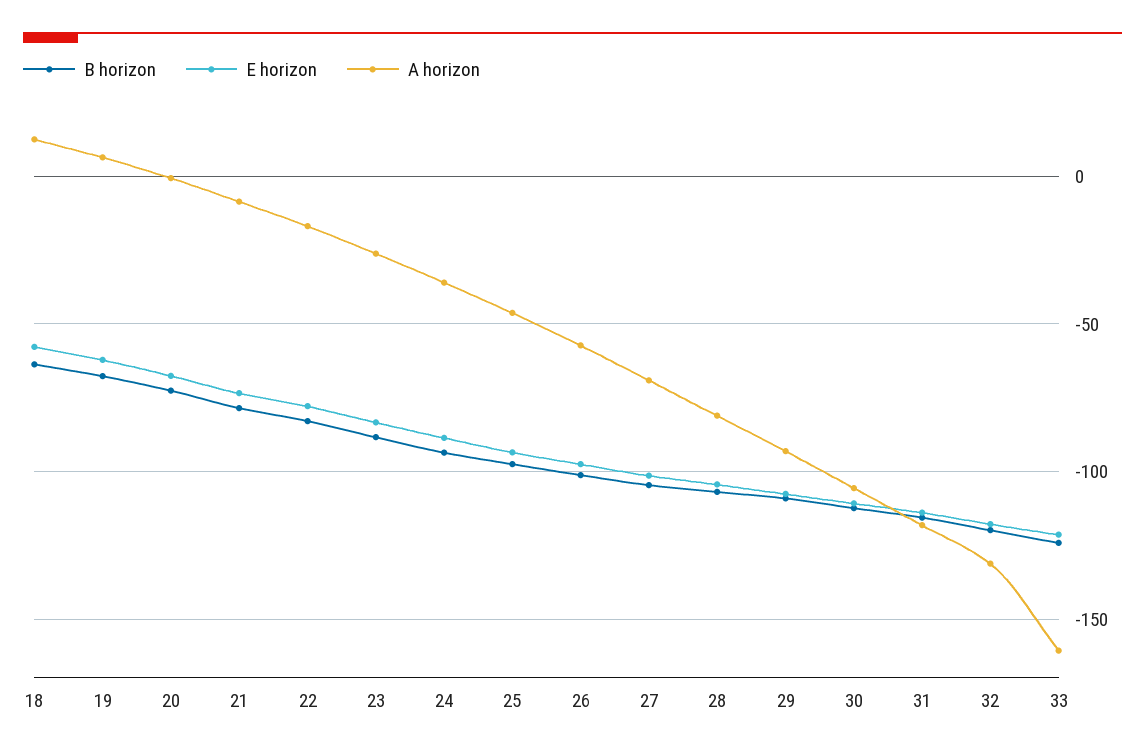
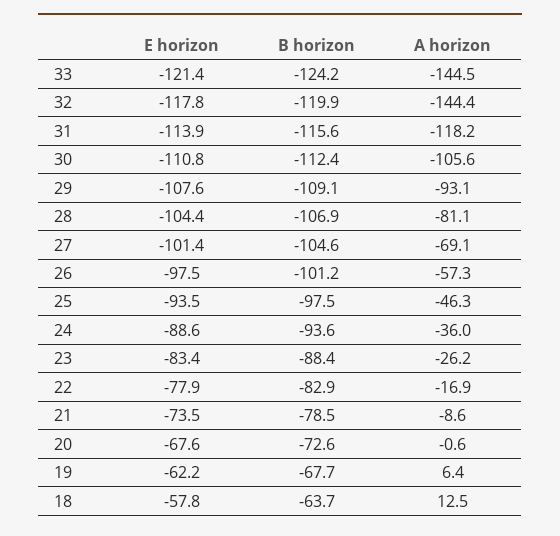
A horizon, 32: -130 -> -144.4
A horizon, 33: -160 -> -144.5

